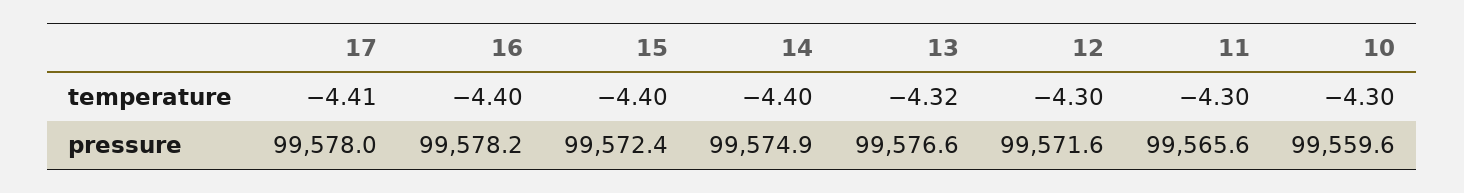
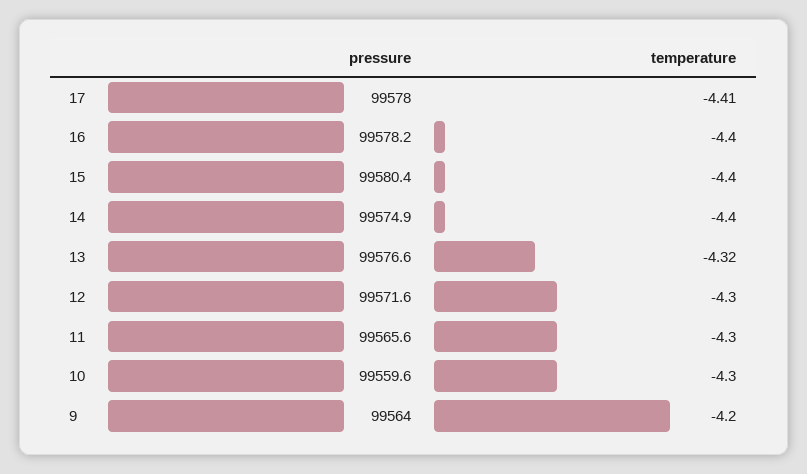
15, pressure: 99572.4 -> 99580.4
9, pressure: none -> 99564
9, temperature: none -> -4.2

